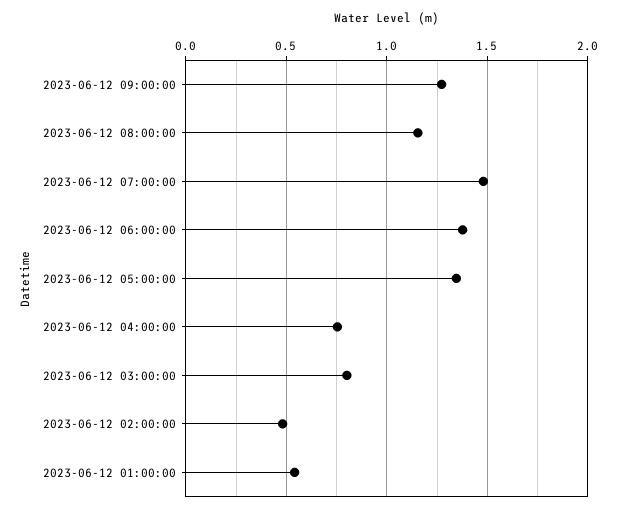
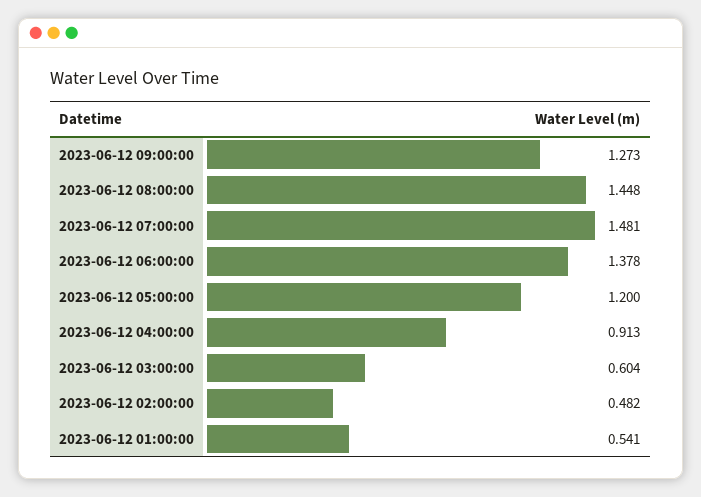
2023-06-12 08:00:00: 1.15 -> 1.448
2023-06-12 05:00:00: 1.35 -> 1.2
2023-06-12 04:00:00: 0.75 -> 0.913
2023-06-12 03:00:00: 0.8 -> 0.604

